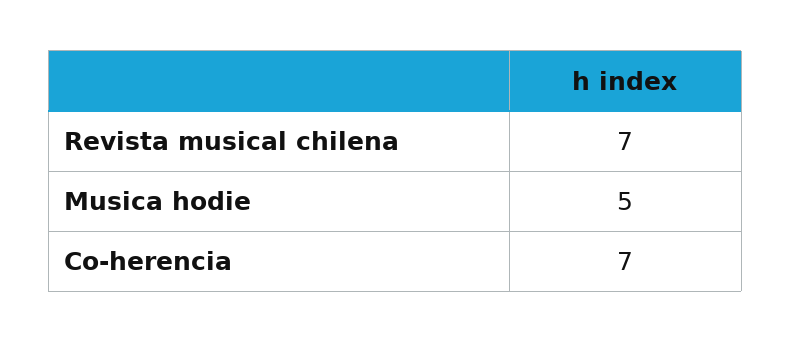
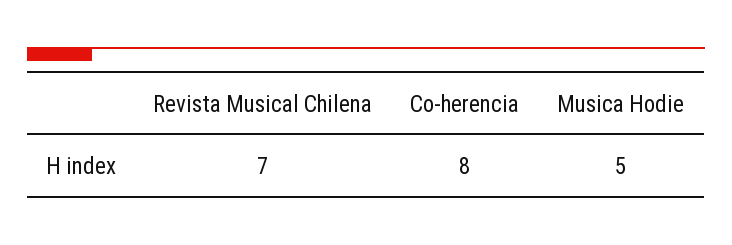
Co-herencia: 7 -> 8

